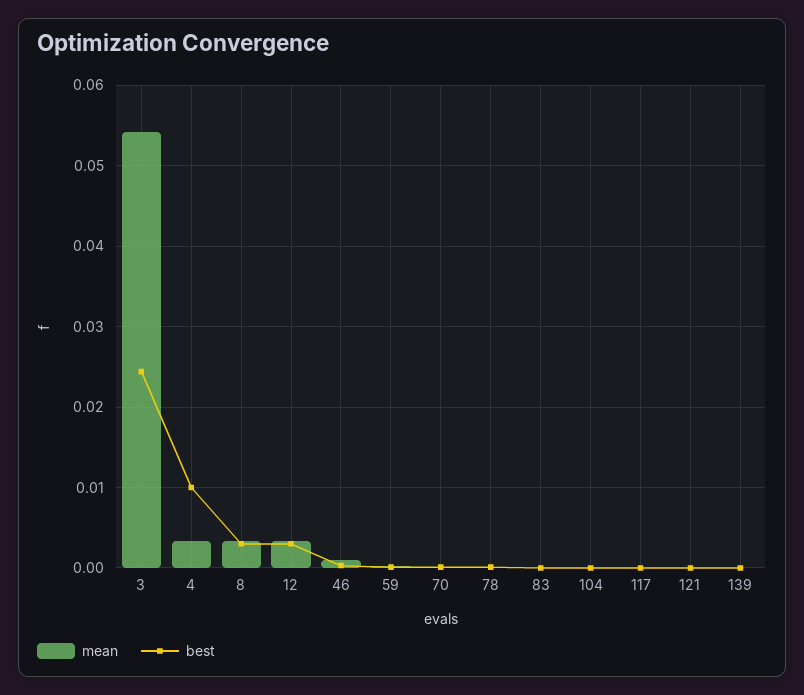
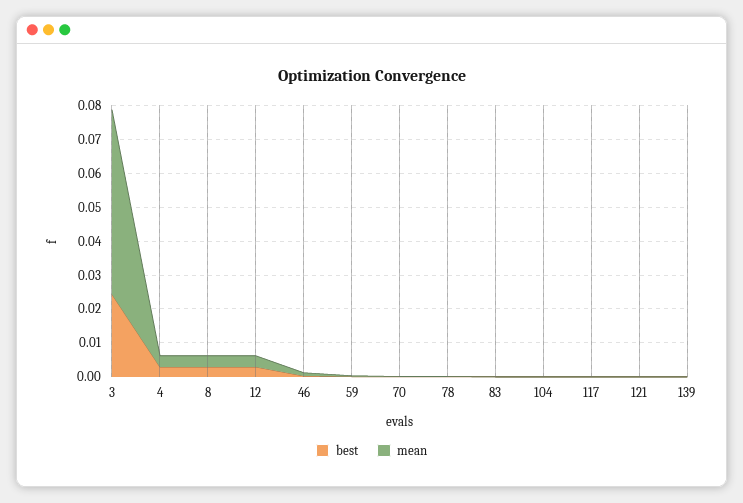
best, 4: 0.01 -> 0.0025

